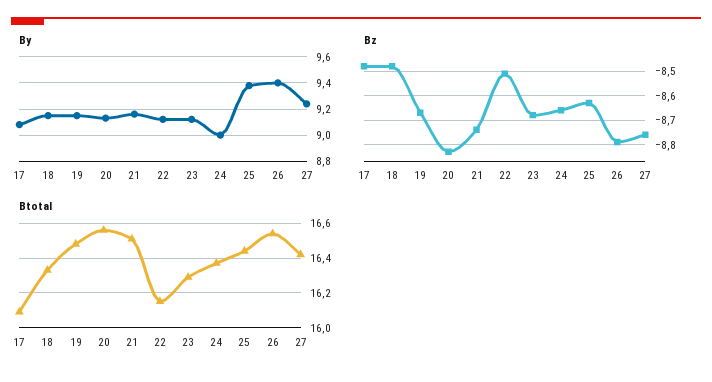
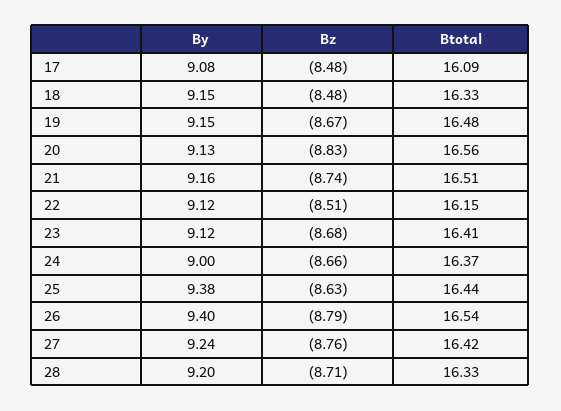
Btotal, 23: 16.3 -> 16.41
By, 28: none -> 9.2
Bz, 28: none -> -8.71
Btotal, 28: none -> 16.33

